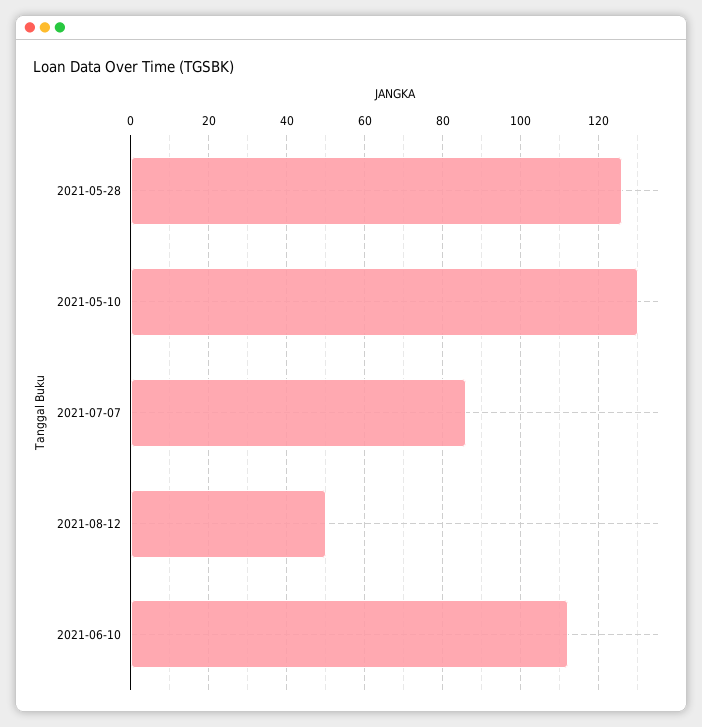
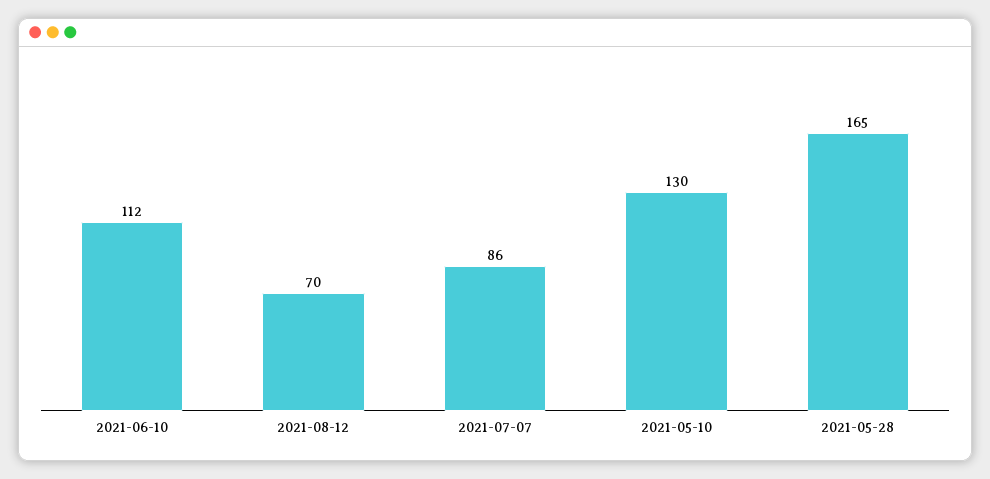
2021-05-28: 125 -> 165
2021-08-12: 50 -> 70

